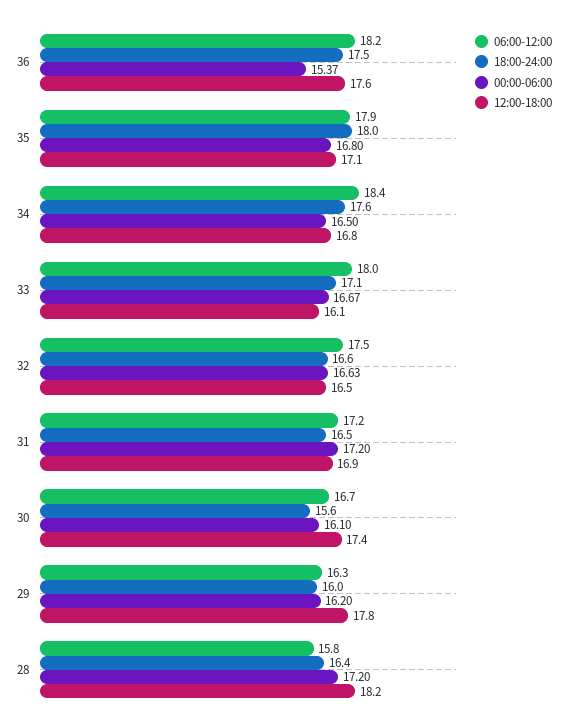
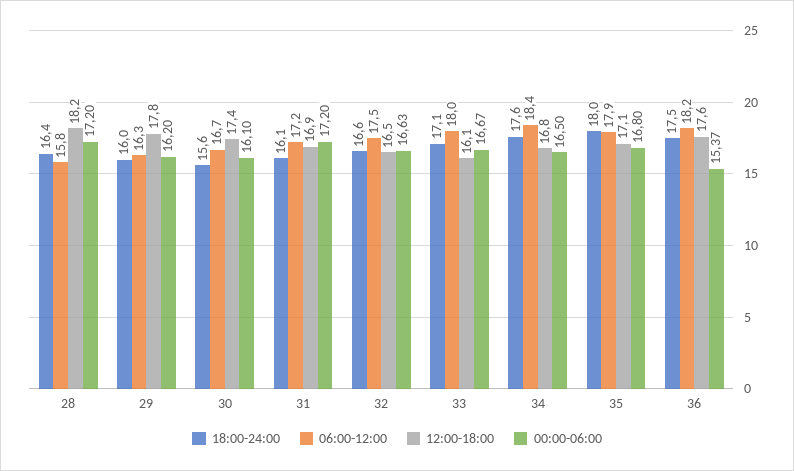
18:00-24:00, 31: 16.5 -> 16.1

